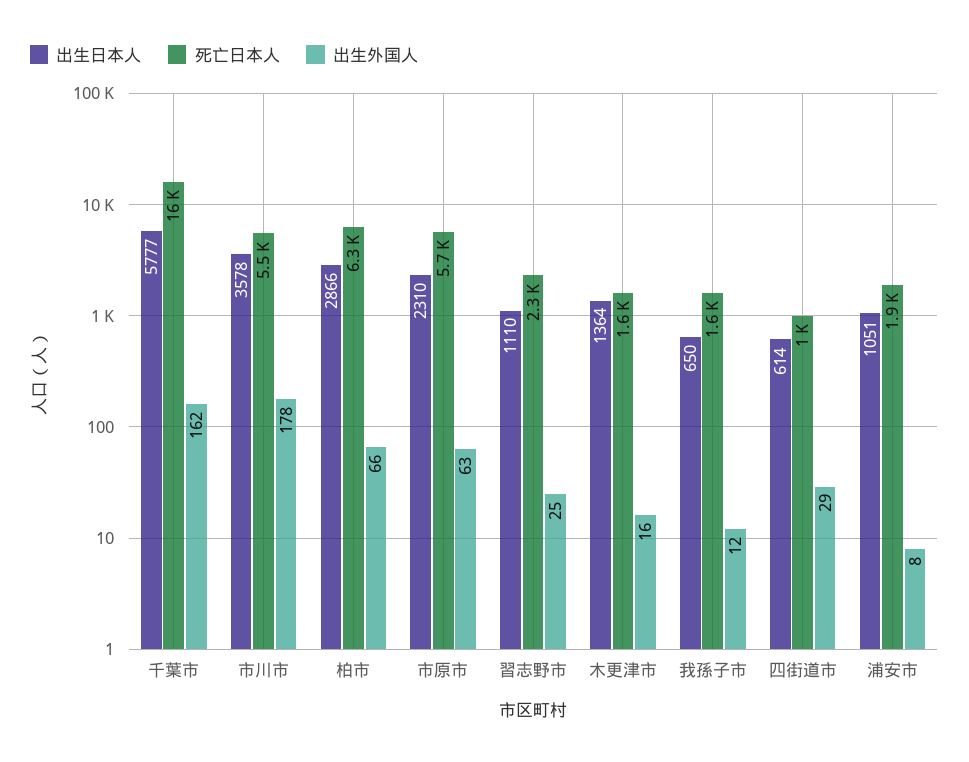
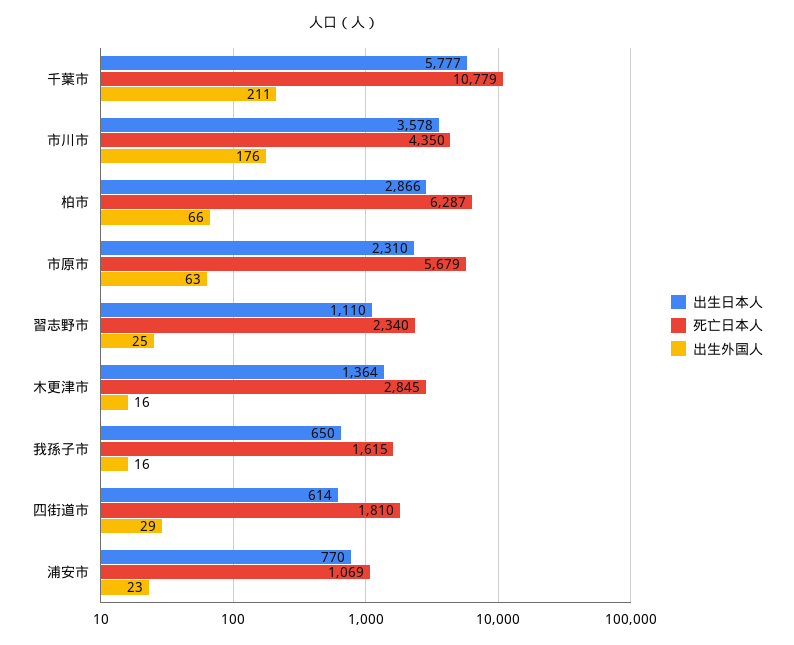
死亡日本人, 千葉市: 16000 -> 10779
出生外国人, 千葉市: 162 -> 211
死亡日本人, 市川市: 5500 -> 4350
出生外国人, 市川市: 178 -> 176
死亡日本人, 木更津市: 1600 -> 2845
出生外国人, 我孫子市: 12 -> 16
死亡日本人, 四街道市: 1000 -> 1810
出生日本人, 浦安市: 1051 -> 770
死亡日本人, 浦安市: 1900 -> 1069
出生外国人, 浦安市: 8 -> 23

